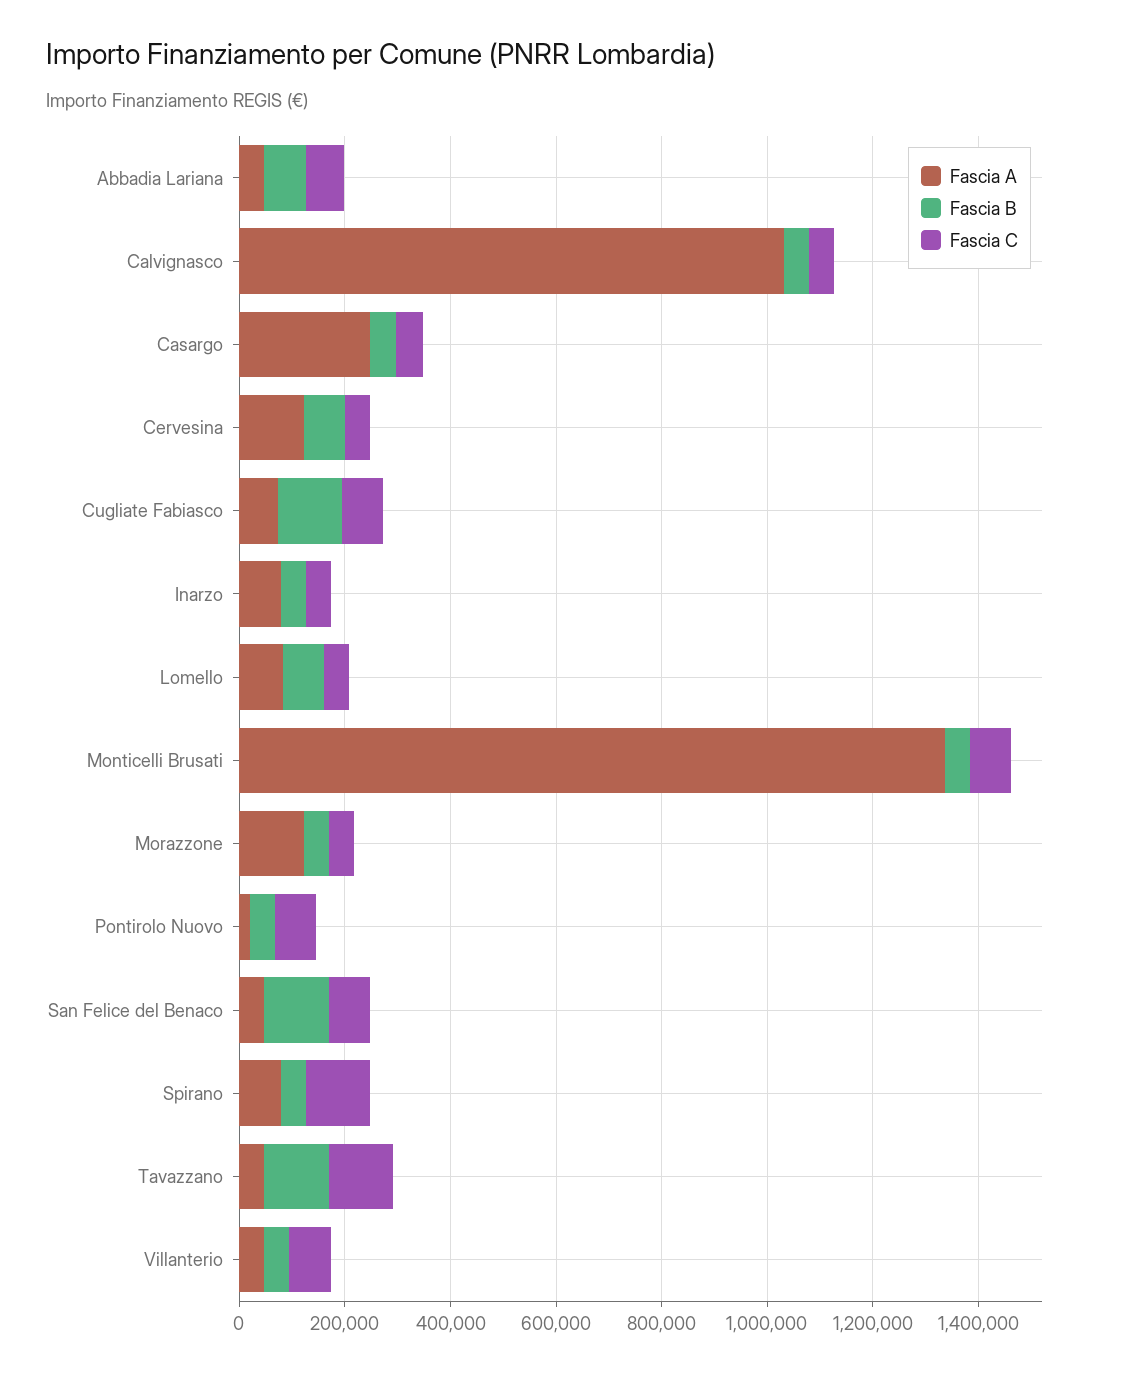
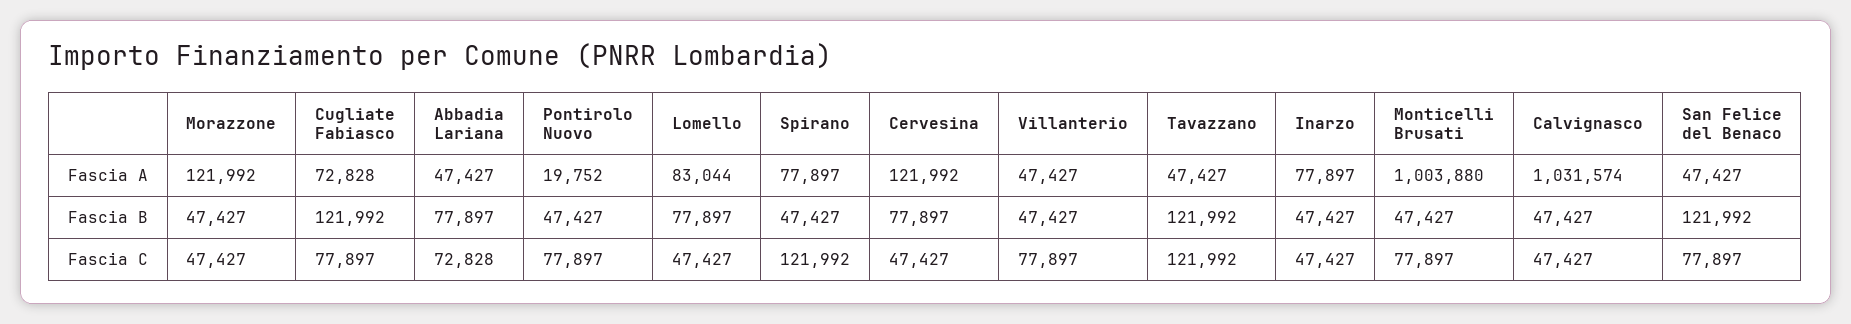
Fascia A, Casargo: 250000 -> none
Fascia B, Casargo: 50000 -> none
Fascia C, Casargo: 50000 -> none
Fascia A, Monticelli Brusati: 1350000 -> 1003880

